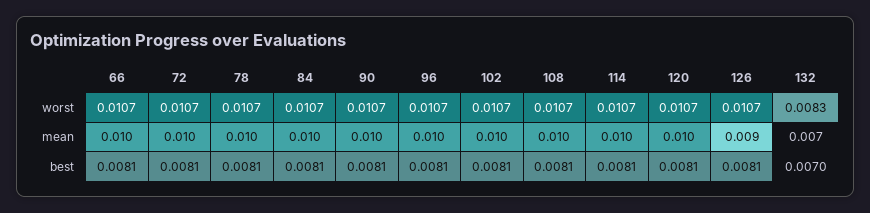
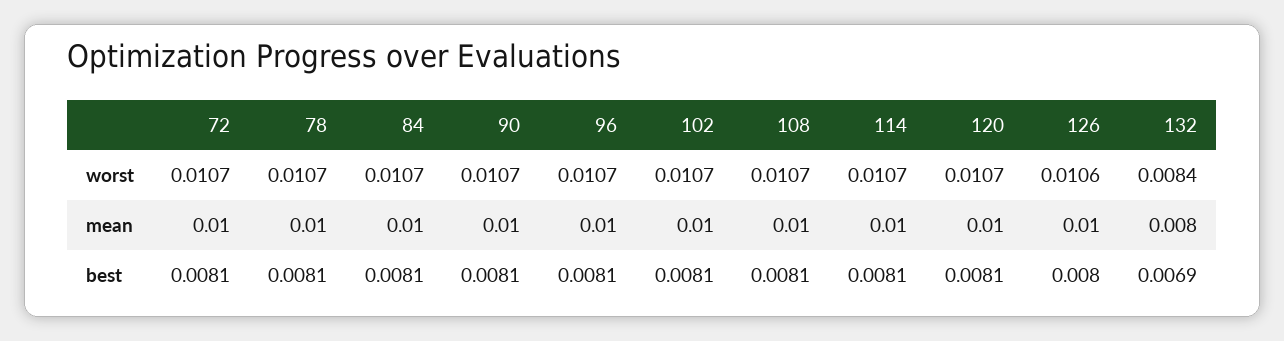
66, worst: 0.0107 -> none
126, worst: 0.0107 -> 0.0106
132, worst: 0.0083 -> 0.0084
66, mean: 0.01 -> none
126, mean: 0.009 -> 0.01
132, mean: 0.007 -> 0.008
66, best: 0.0081 -> none
126, best: 0.0081 -> 0.008
132, best: 0.007 -> 0.0069

